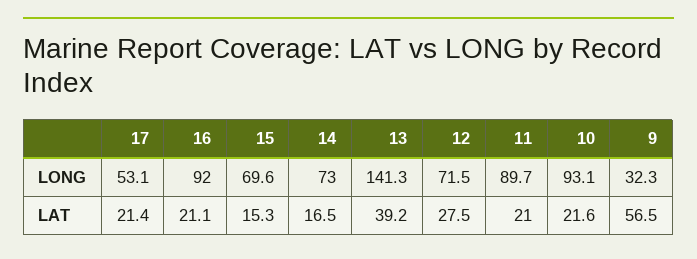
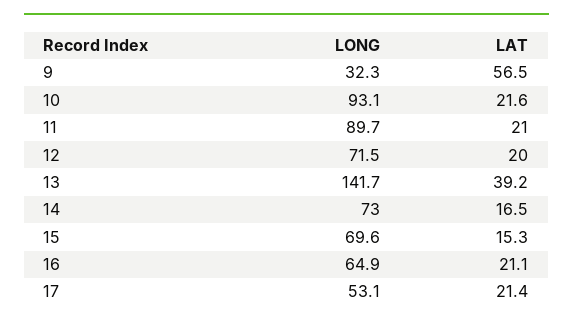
16, LONG: 92 -> 64.9
13, LONG: 141.3 -> 141.7
12, LAT: 27.5 -> 20

